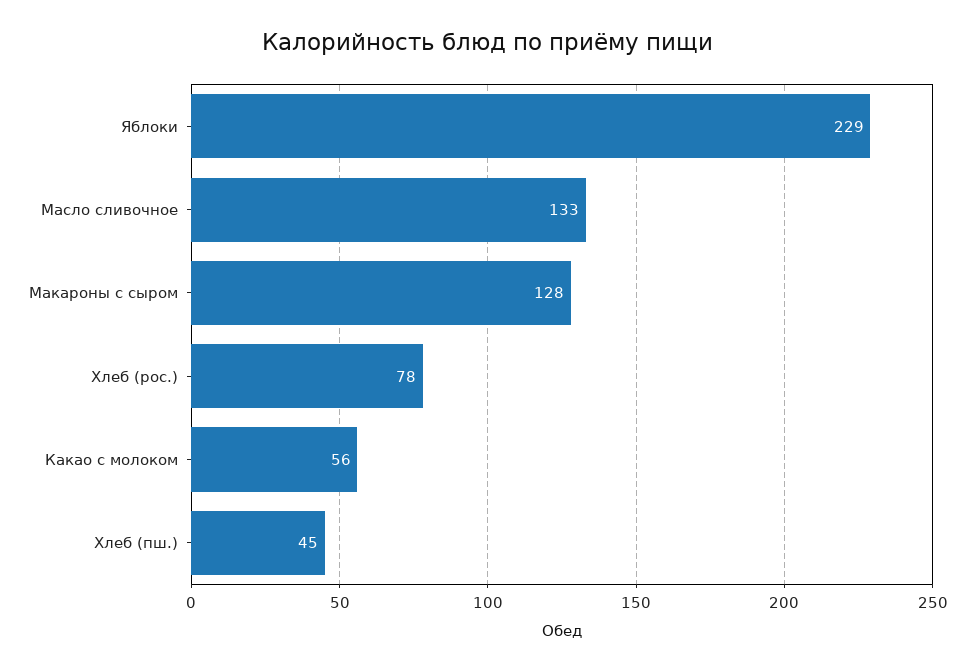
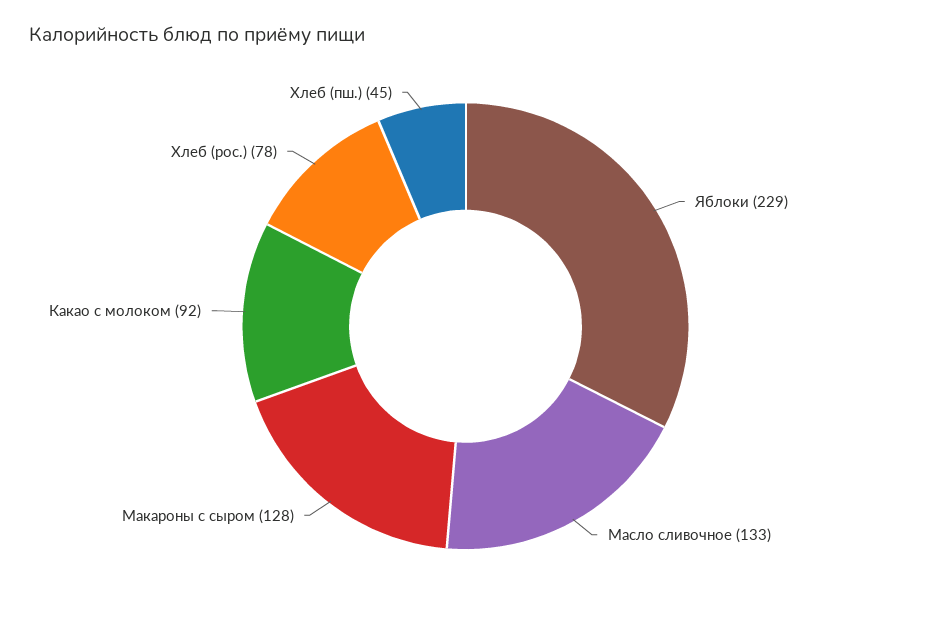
Какао с молоком: 56 -> 92

